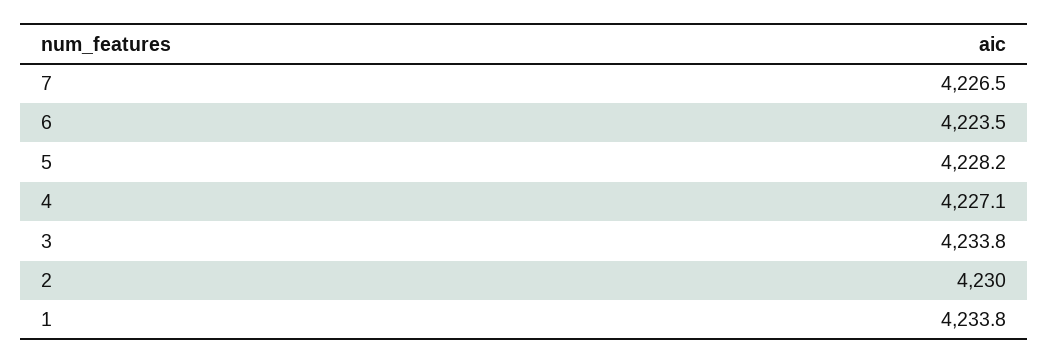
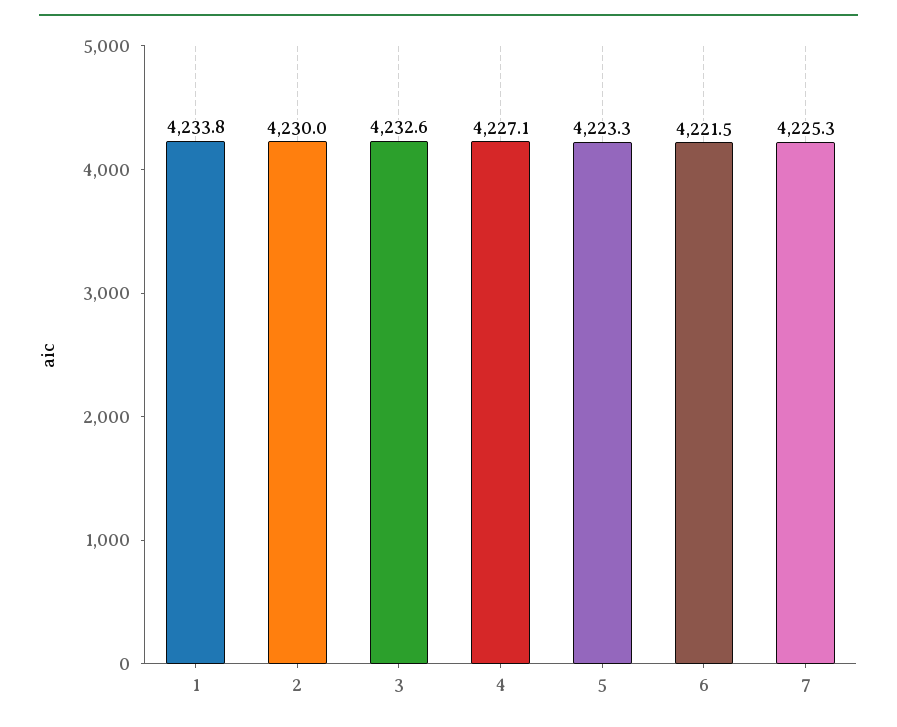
7: 4226.5 -> 4225.3
6: 4223.5 -> 4221.5
5: 4228.2 -> 4223.3
3: 4233.8 -> 4232.6

